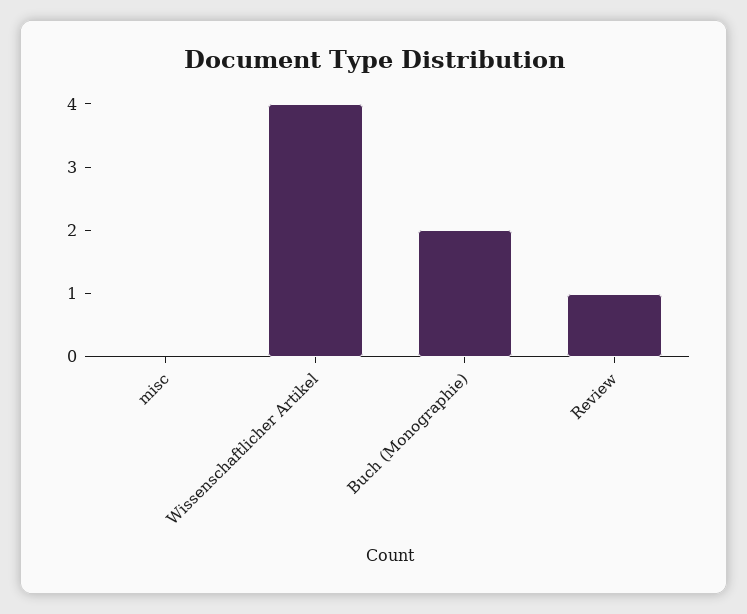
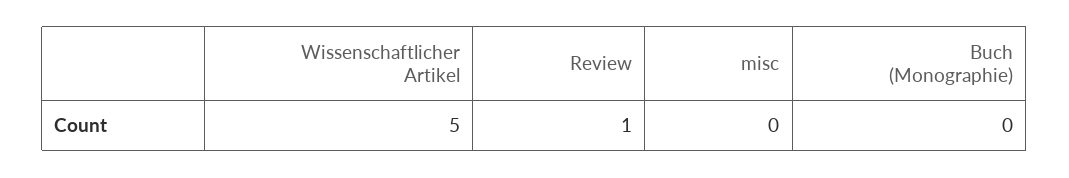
Wissenschaftlicher Artikel: 4 -> 5
Buch (Monographie): 2 -> 0

